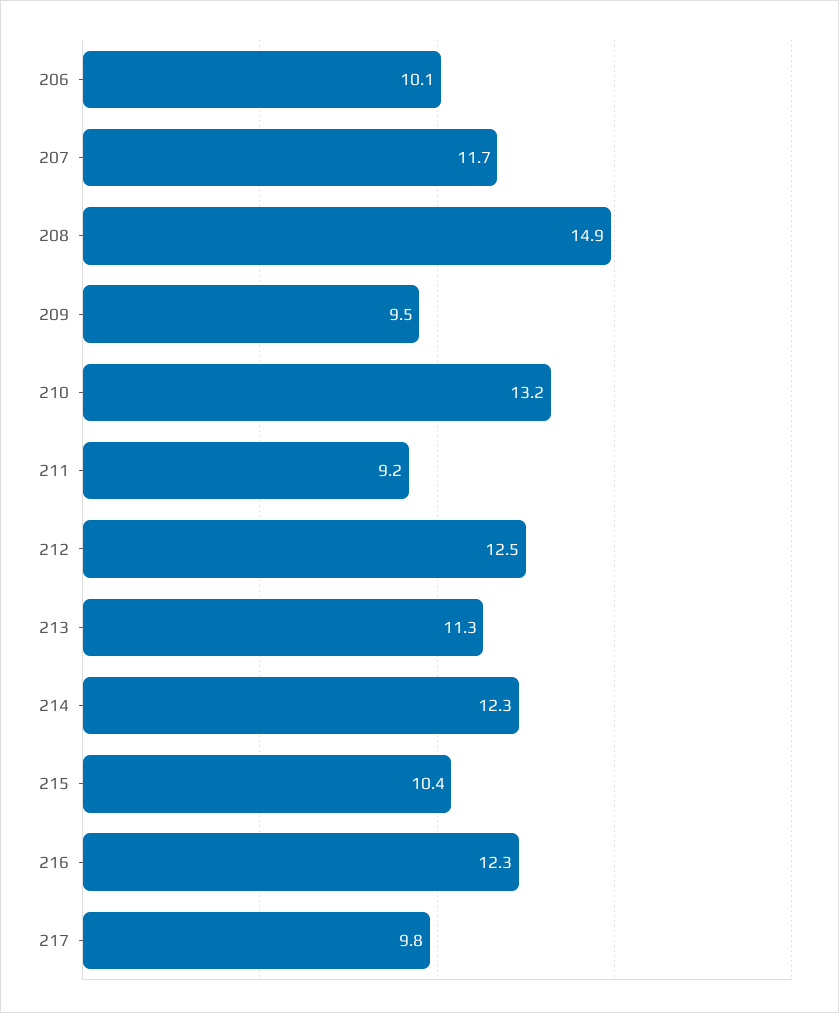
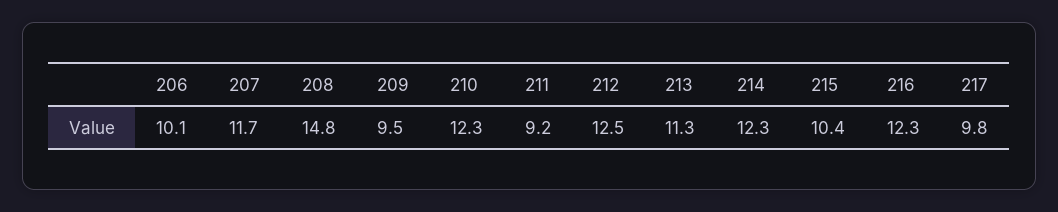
208: 14.9 -> 14.8
210: 13.2 -> 12.3

